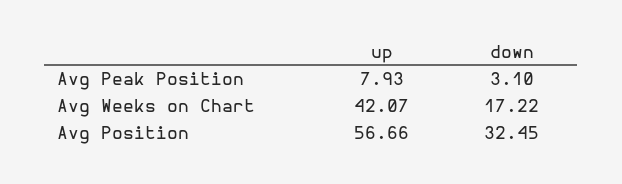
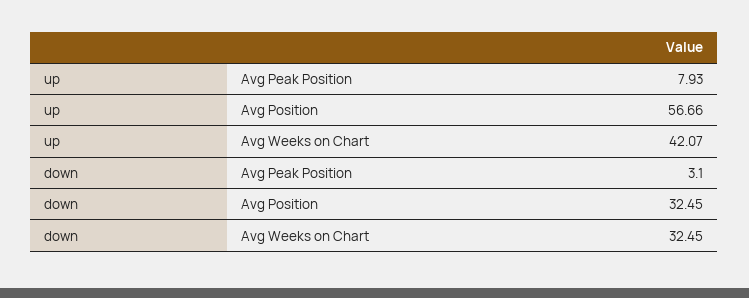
down, Avg Weeks on Chart: 17.22 -> 32.45

